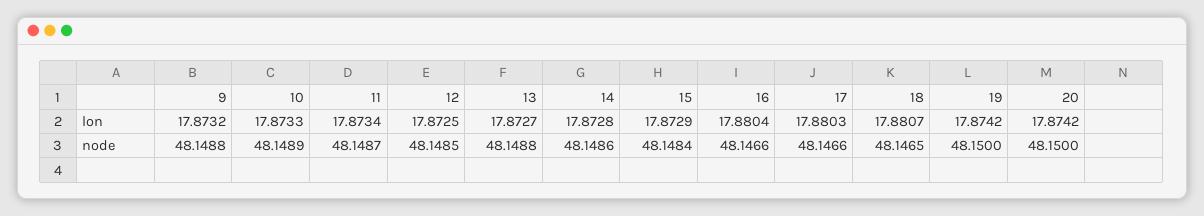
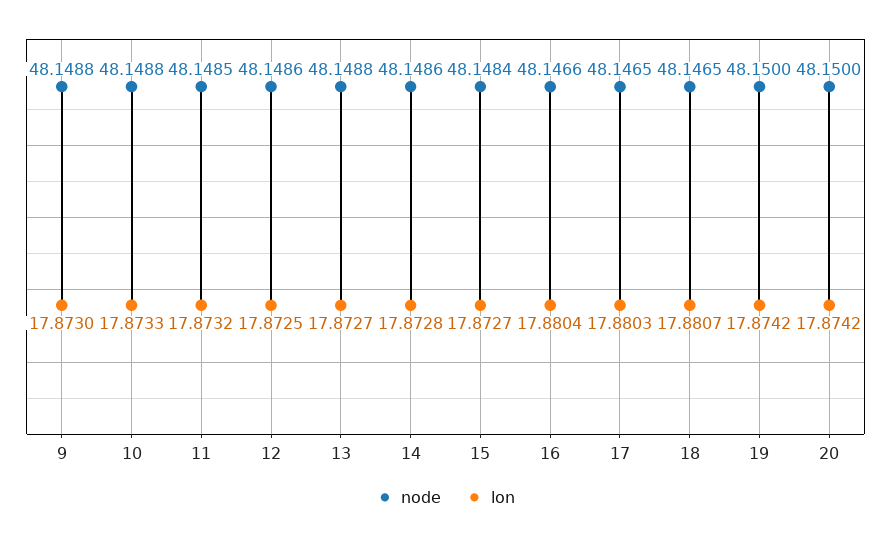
lon, 9: 17.8732 -> 17.873
lon, 11: 17.8734 -> 17.8732
lon, 15: 17.8729 -> 17.8727
node, 10: 48.1489 -> 48.1488
node, 11: 48.1487 -> 48.1485
node, 12: 48.1485 -> 48.1486
node, 17: 48.1466 -> 48.1465

